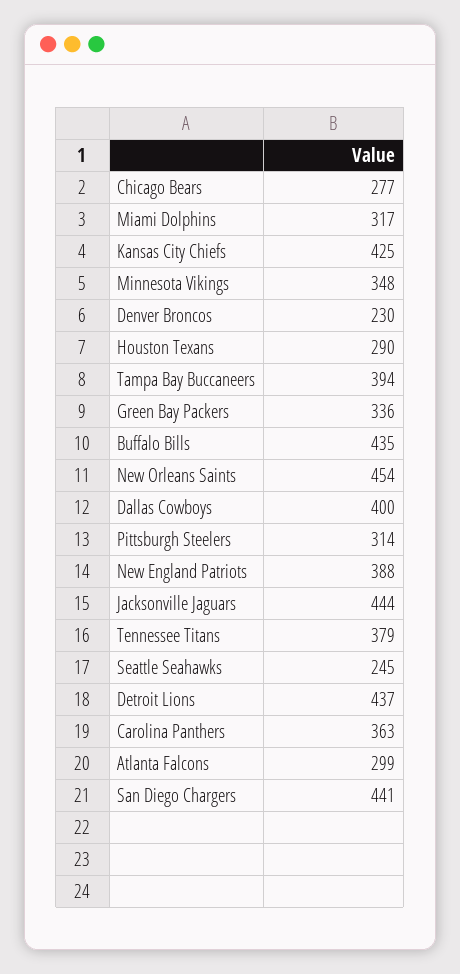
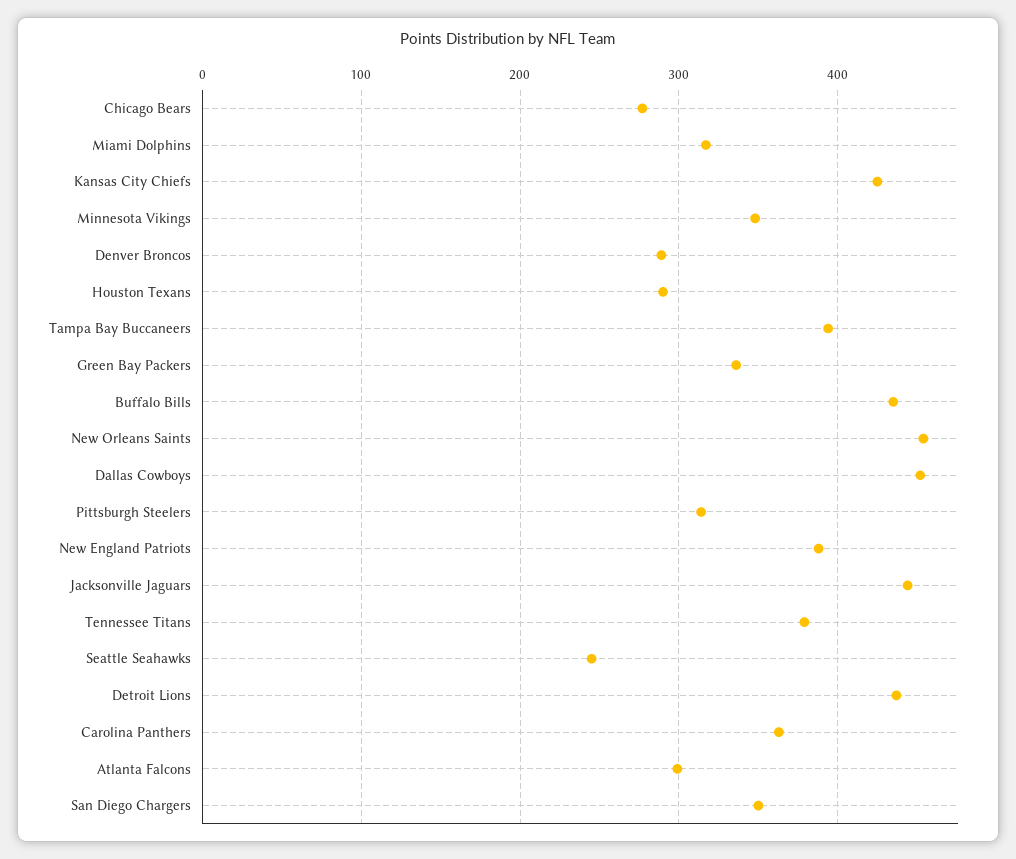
Denver Broncos: 230 -> 290
Dallas Cowboys: 400 -> 450
San Diego Chargers: 441 -> 350

